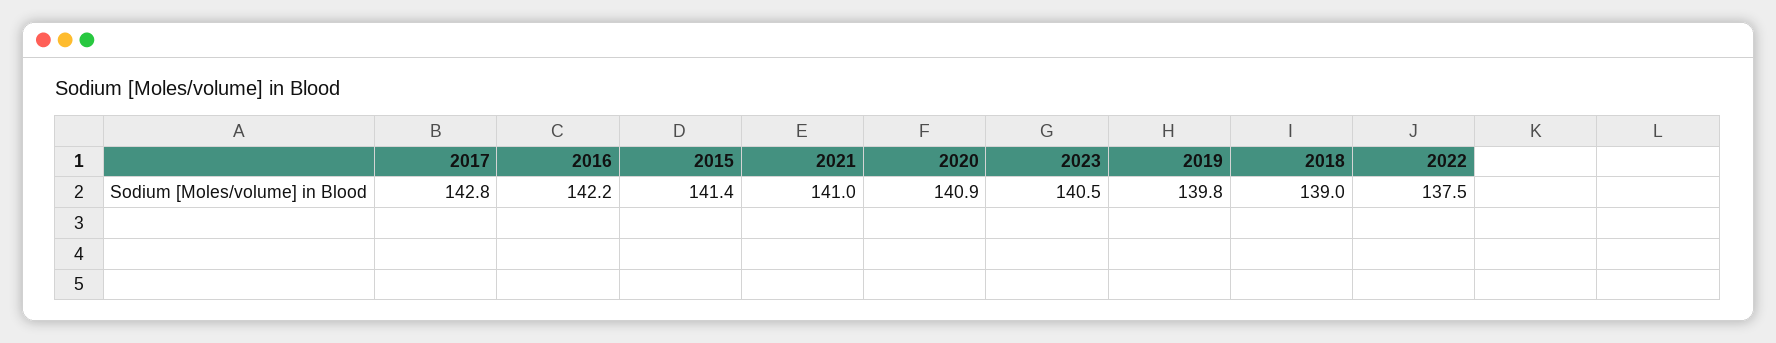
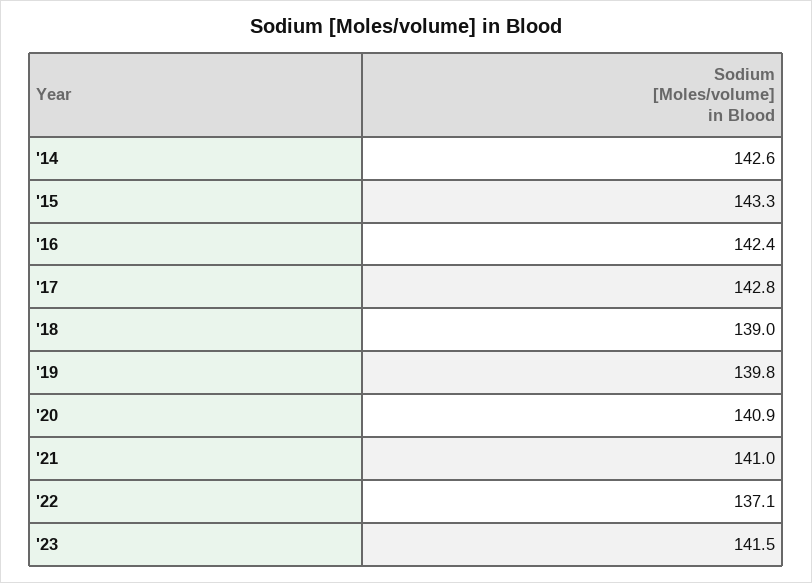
2016: 142.2 -> 142.4
2015: 141.4 -> 143.3
2023: 140.5 -> 141.5
2022: 137.5 -> 137.1
'14: none -> 142.6

